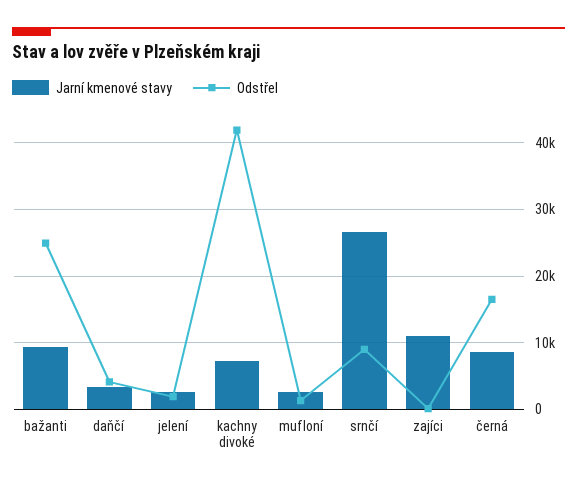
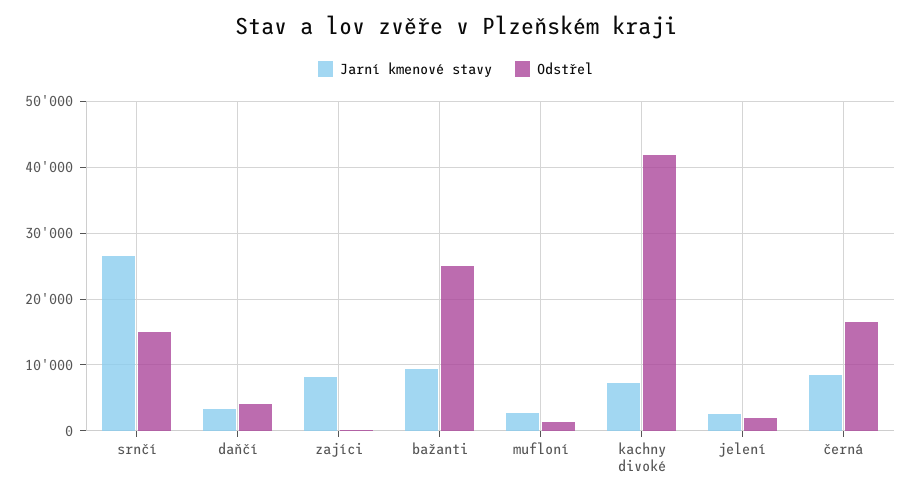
Odstřel, srnčí: 9000 -> 15000
Jarní kmenové stavy, zajíci: 11000 -> 8000

